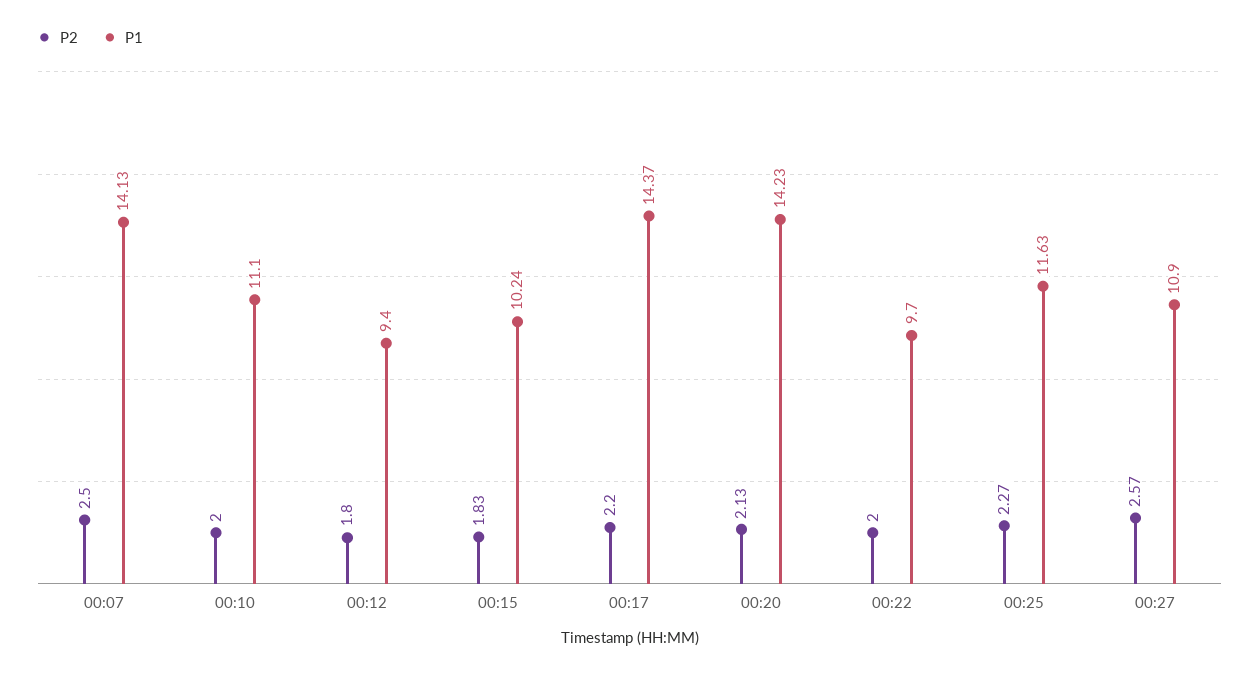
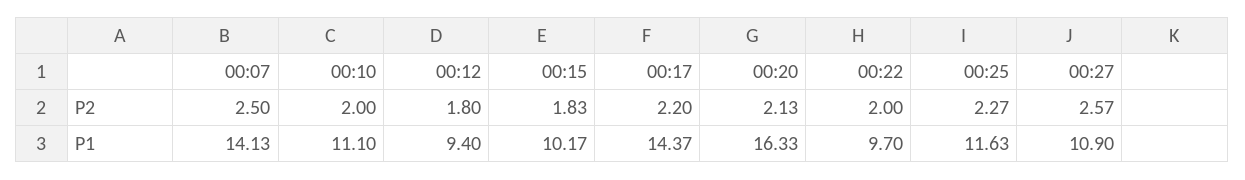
P1, 00:15: 10.24 -> 10.17
P1, 00:20: 14.23 -> 16.33

